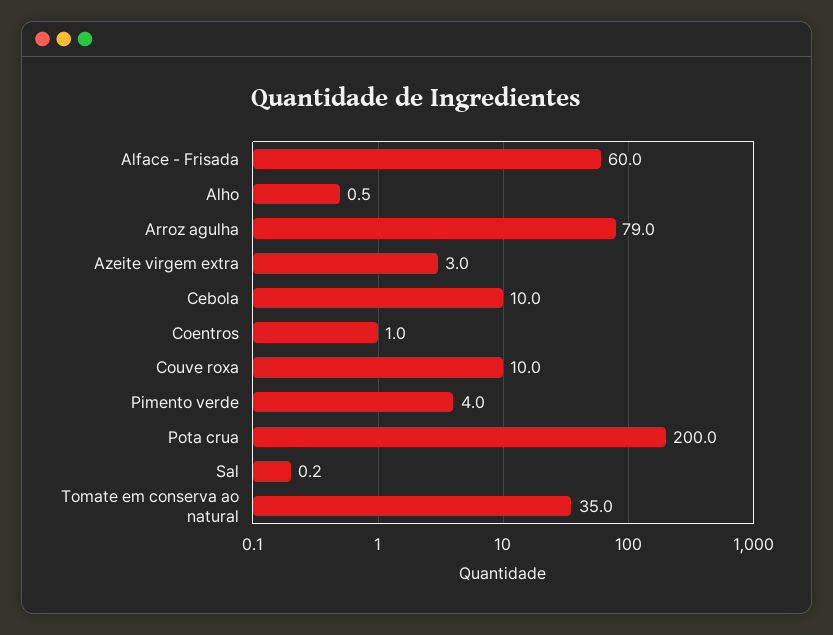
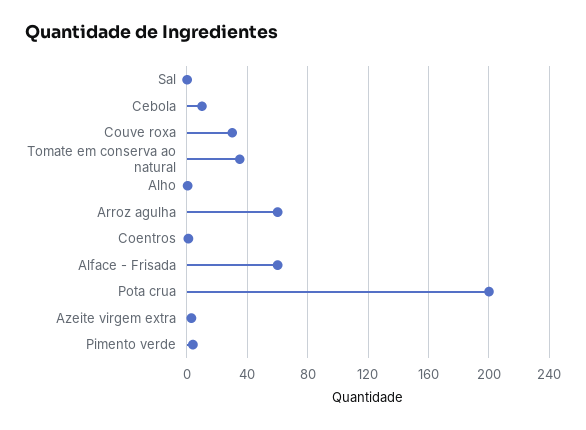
Arroz agulha: 79 -> 60
Couve roxa: 10 -> 30

